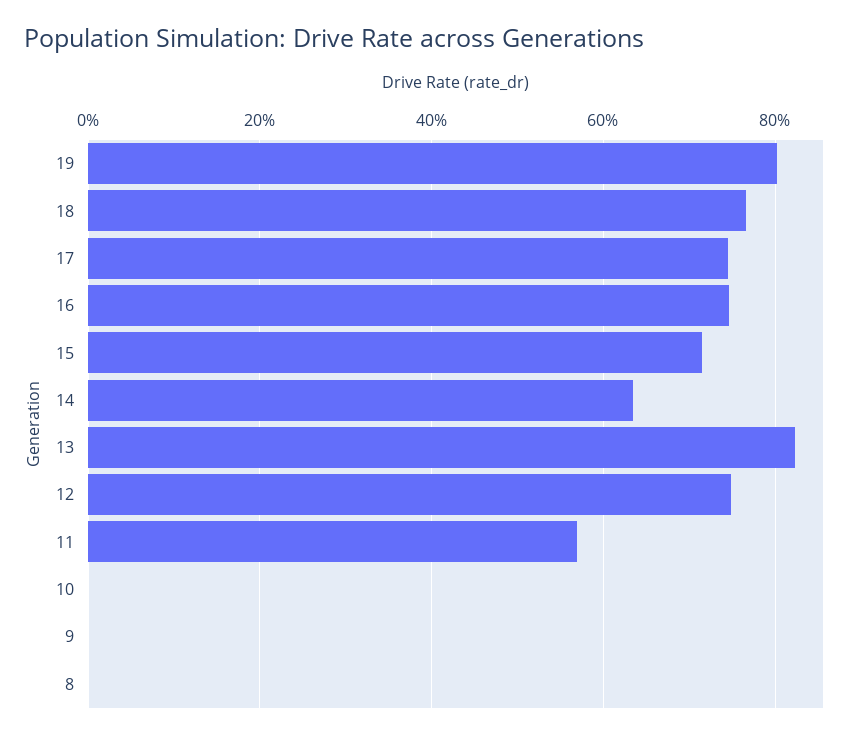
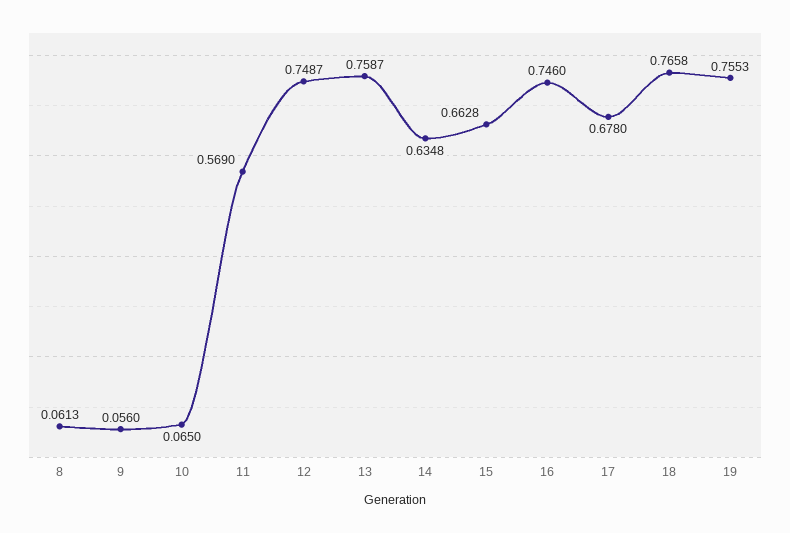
19: 0.8 -> 0.7553
17: 0.74 -> 0.678
15: 0.72 -> 0.6628
13: 0.82 -> 0.7587
10: 0 -> 0.065
9: 0 -> 0.056
8: 0 -> 0.0613

